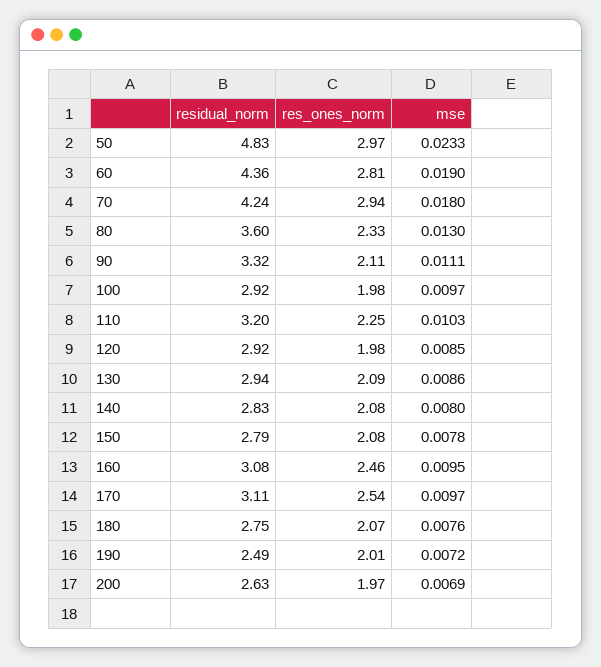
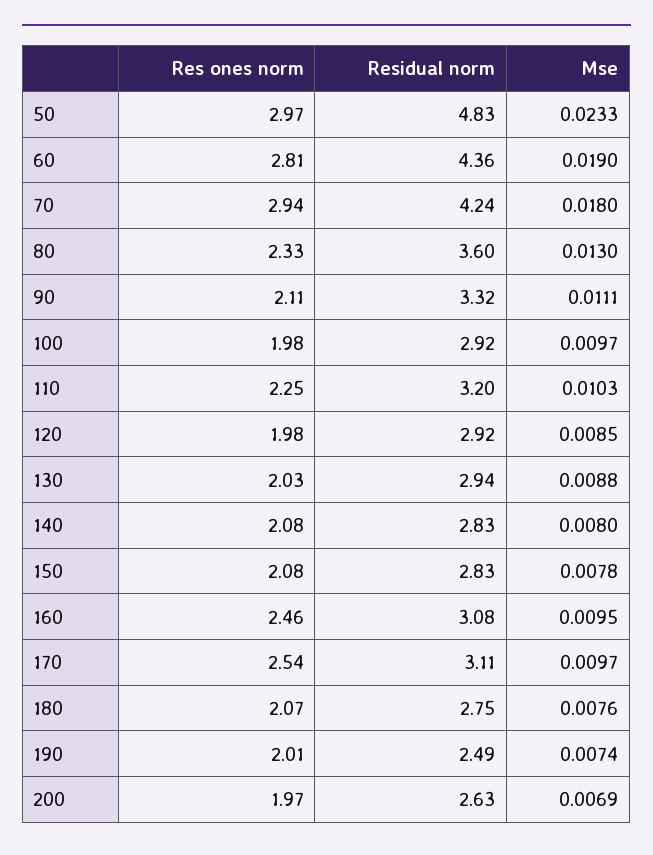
res_ones_norm, 130: 2.09 -> 2.03
mse, 130: 0.0086 -> 0.0088
residual_norm, 150: 2.79 -> 2.83
mse, 190: 0.0072 -> 0.0074

